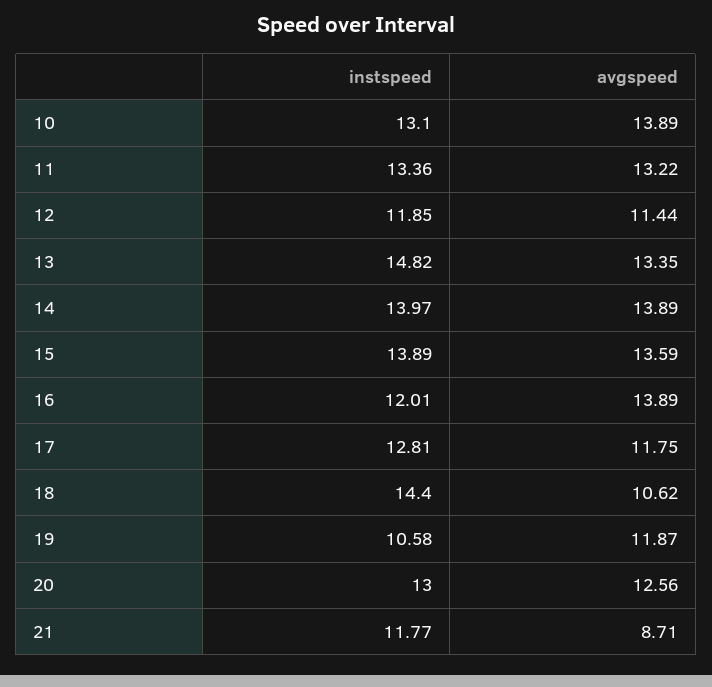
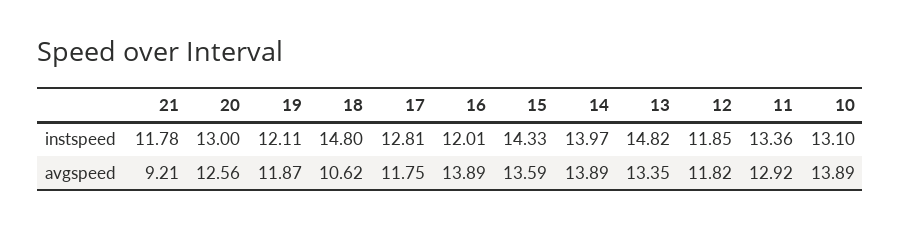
avgspeed, 11: 13.22 -> 12.92
avgspeed, 12: 11.44 -> 11.82
instspeed, 15: 13.89 -> 14.33
instspeed, 18: 14.4 -> 14.8
instspeed, 19: 10.58 -> 12.11
instspeed, 21: 11.77 -> 11.78
avgspeed, 21: 8.71 -> 9.21

